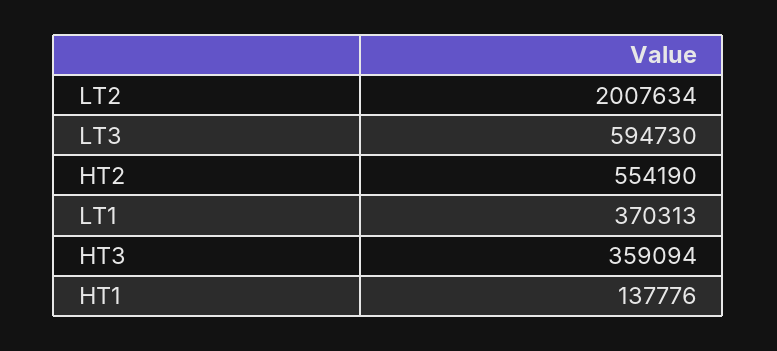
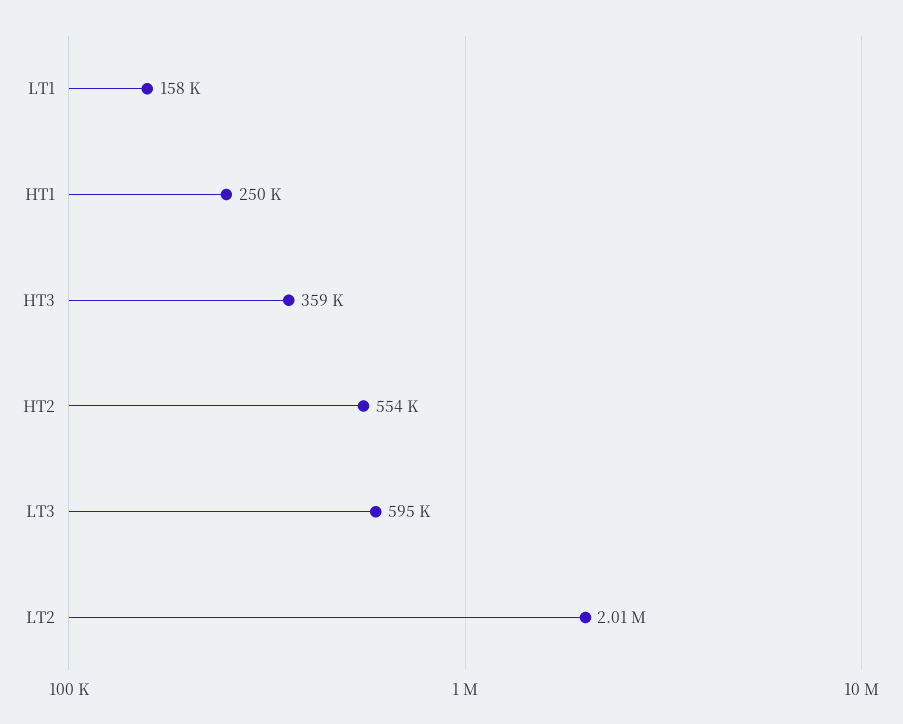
LT1: 370313 -> 158000
HT1: 137776 -> 250000

